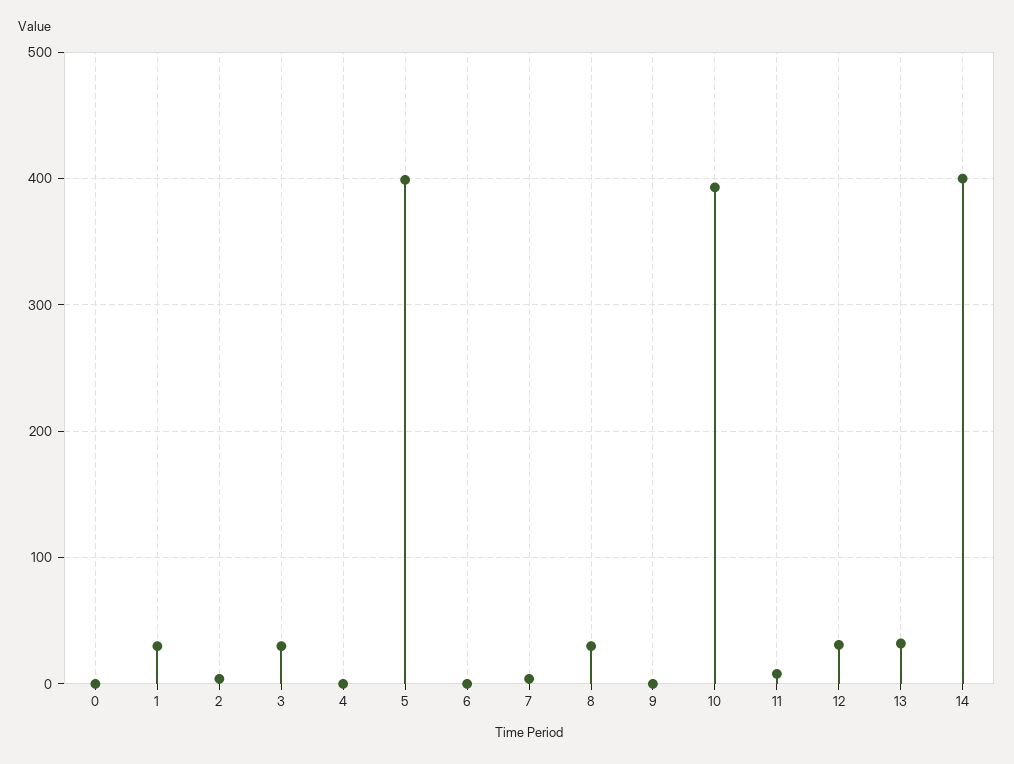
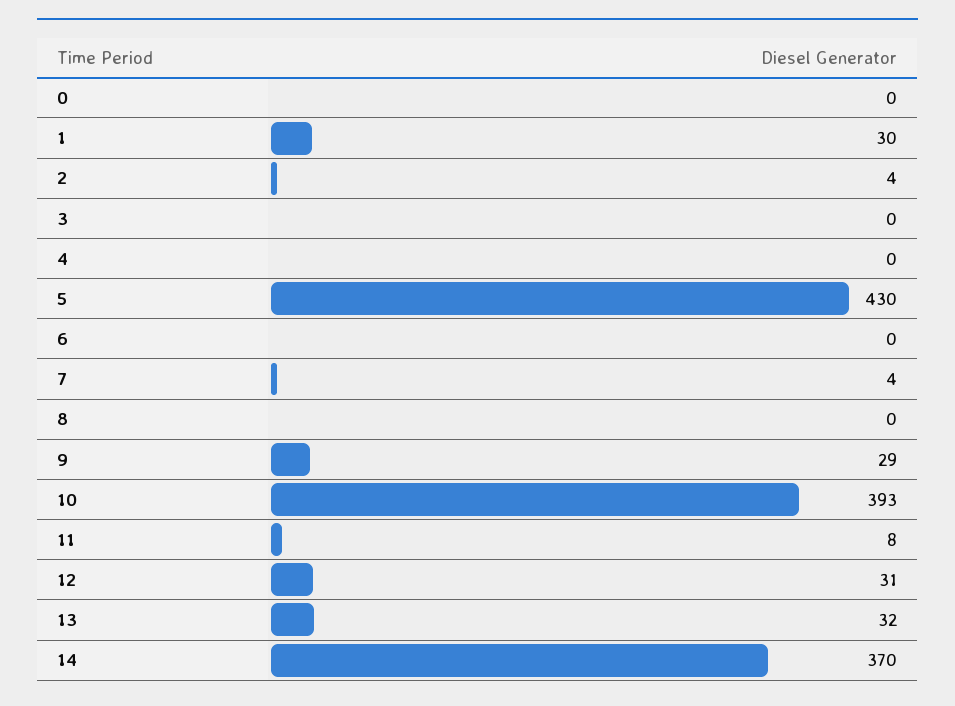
3: 30 -> 0
5: 400 -> 430
8: 30 -> 0
9: 0 -> 29
14: 400 -> 370

